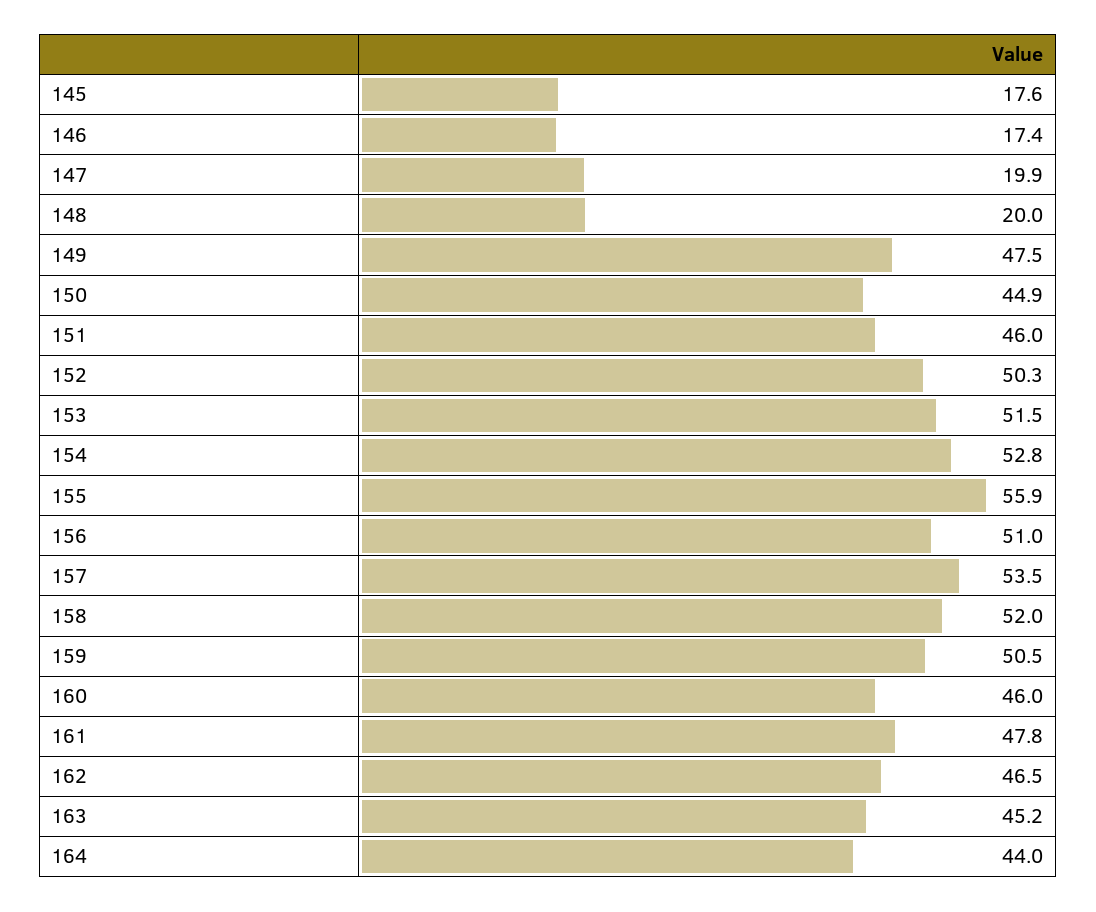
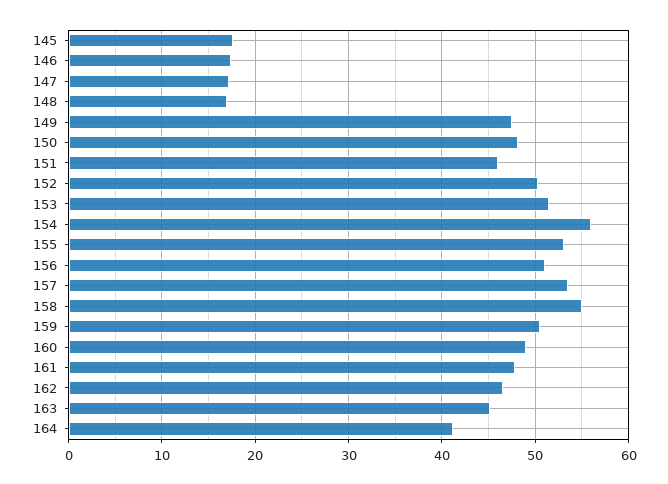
147: 19.9 -> 17
148: 20 -> 17
150: 44.9 -> 48
154: 52.8 -> 56
155: 55.9 -> 53
158: 52 -> 55
160: 46 -> 49
164: 44 -> 41

